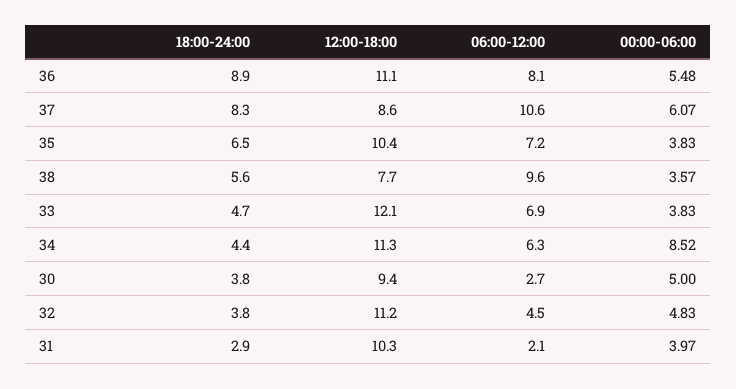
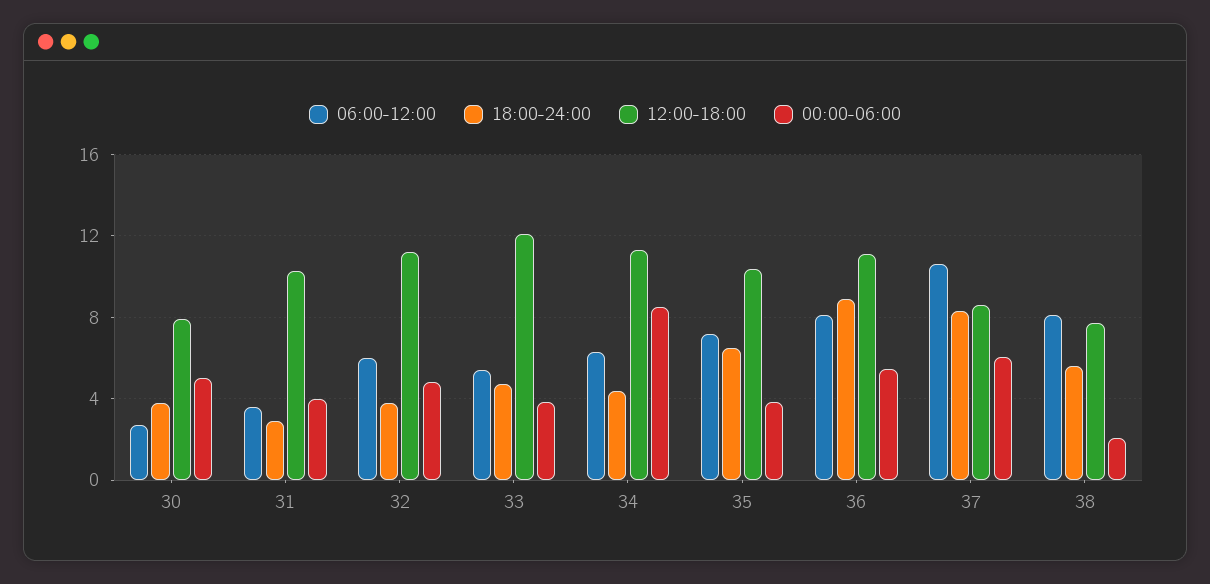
06:00-12:00, 38: 9.6 -> 8
00:00-06:00, 38: 3.57 -> 2
06:00-12:00, 33: 6.9 -> 5.5
12:00-18:00, 30: 9.4 -> 8
06:00-12:00, 32: 4.5 -> 6
06:00-12:00, 31: 2.1 -> 3.5

